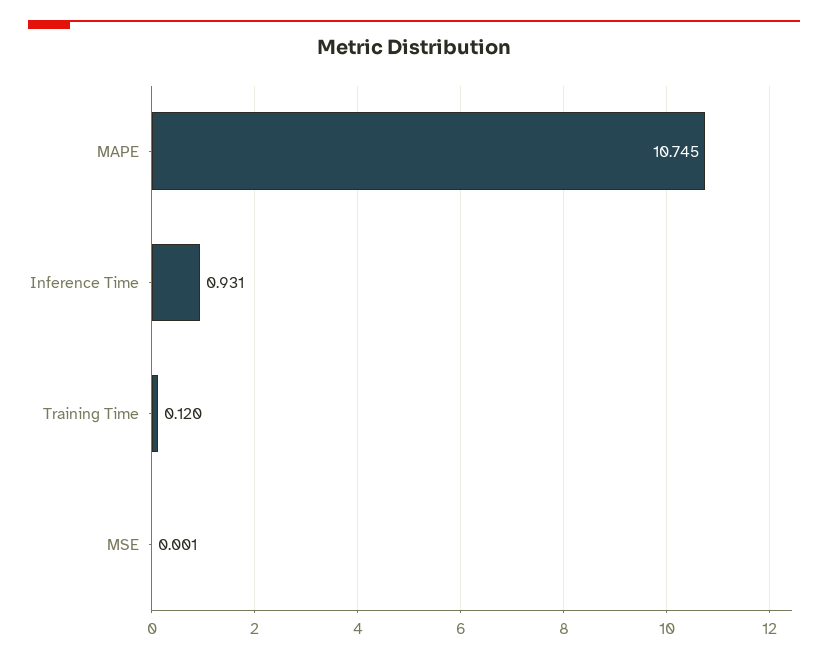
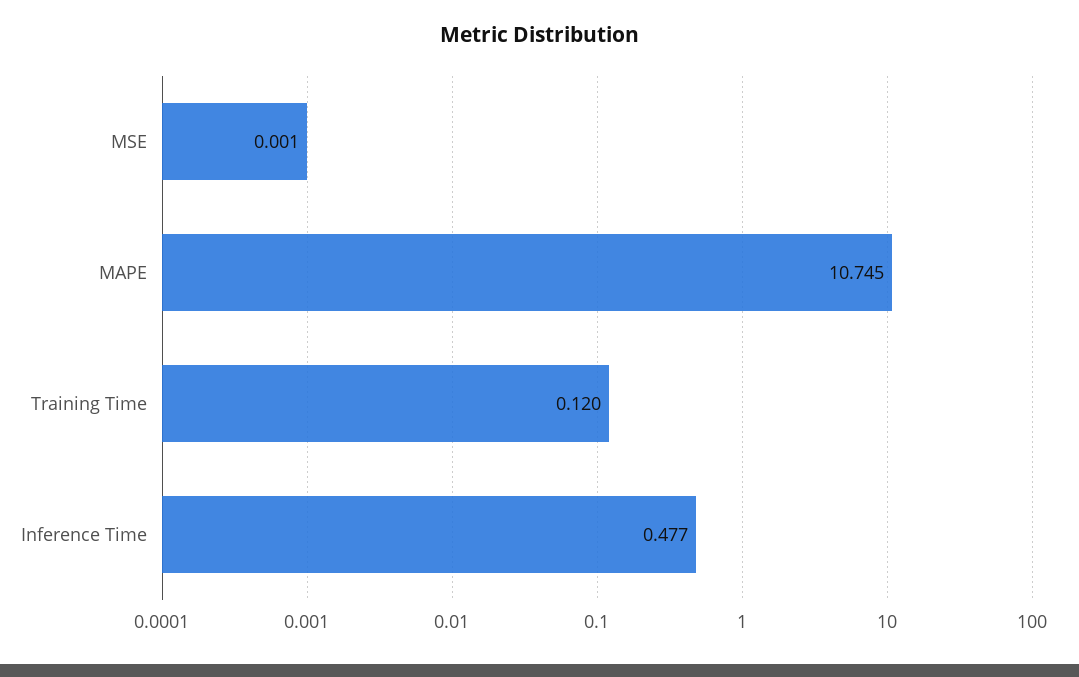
Inference Time: 0.931 -> 0.477

